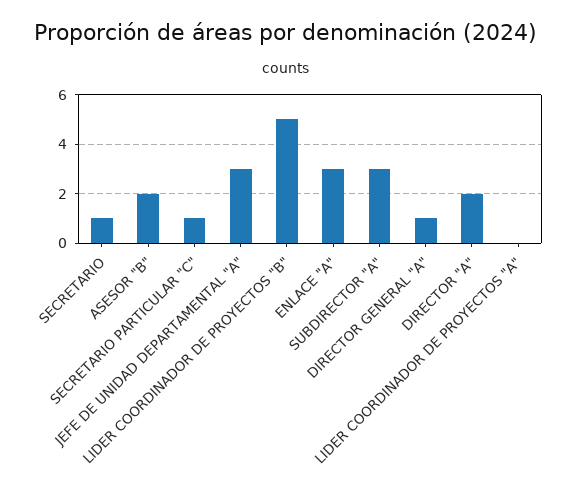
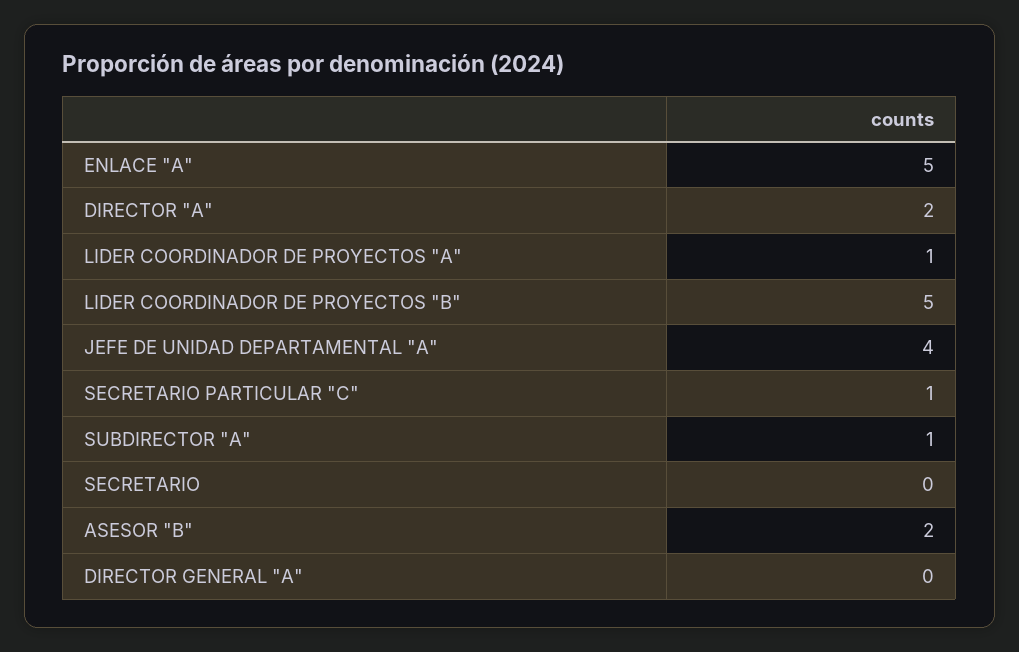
SECRETARIO: 1 -> 0
JEFE DE UNIDAD DEPARTAMENTAL "A": 3 -> 4
ENLACE "A": 3 -> 5
SUBDIRECTOR "A": 3 -> 1
DIRECTOR GENERAL "A": 1 -> 0
LIDER COORDINADOR DE PROYECTOS "A": 0 -> 1

